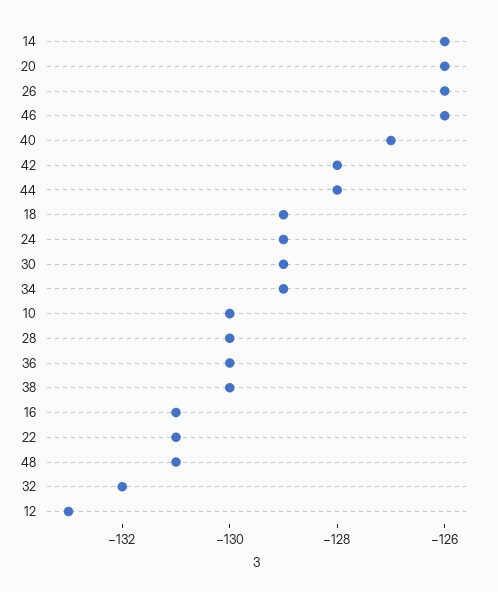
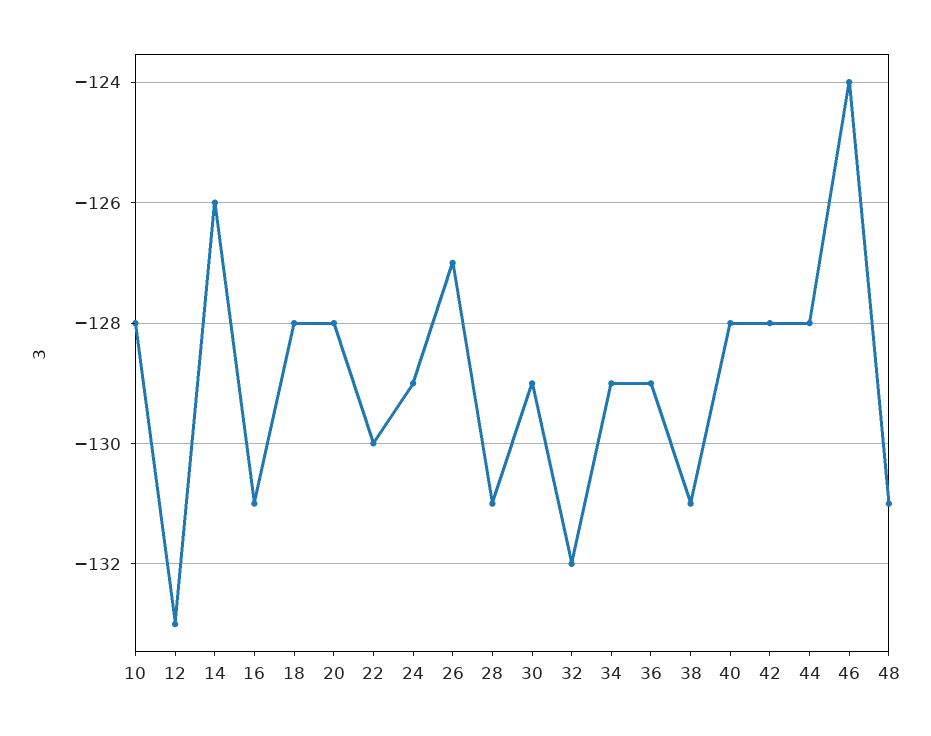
20: -126 -> -128
26: -126 -> -127
46: -126 -> -124
40: -127 -> -128
18: -129 -> -128
10: -130 -> -128
28: -130 -> -131
36: -130 -> -129
38: -130 -> -131
22: -131 -> -130

